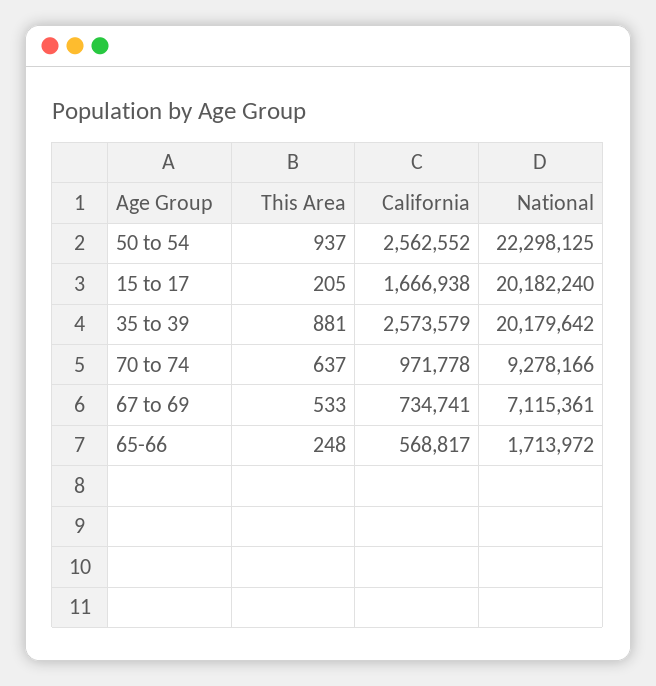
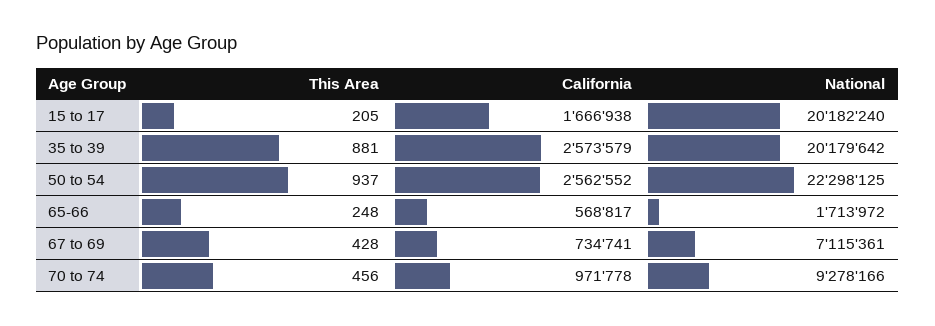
This Area, 70 to 74: 637 -> 456
This Area, 67 to 69: 533 -> 428

